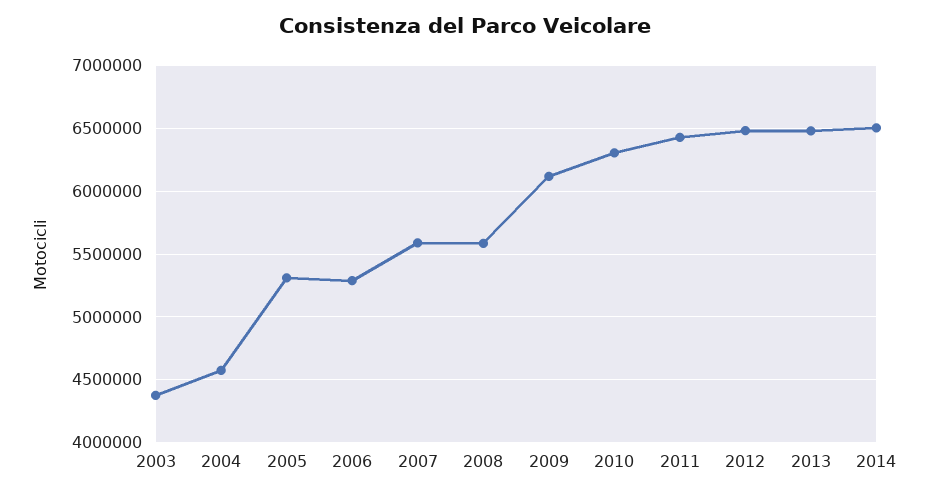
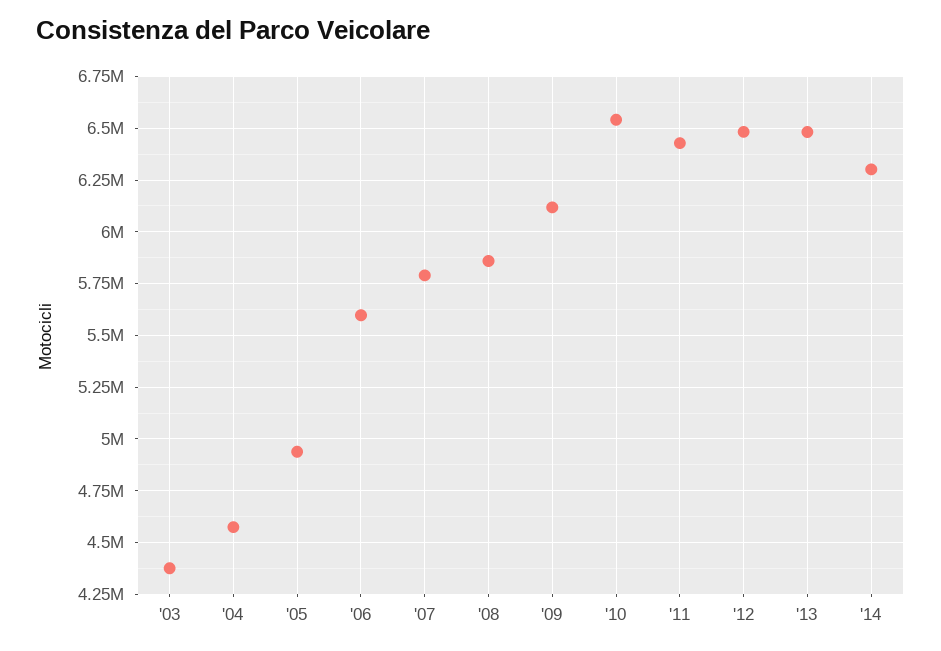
2005: 5300000 -> 4950000
2006: 5300000 -> 5600000
2007: 5600000 -> 5800000
2008: 5600000 -> 5850000
2010: 6300000 -> 6550000
2014: 6500000 -> 6300000

